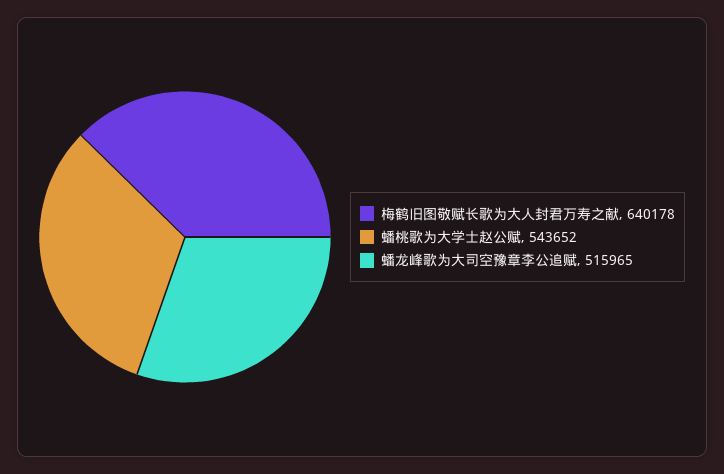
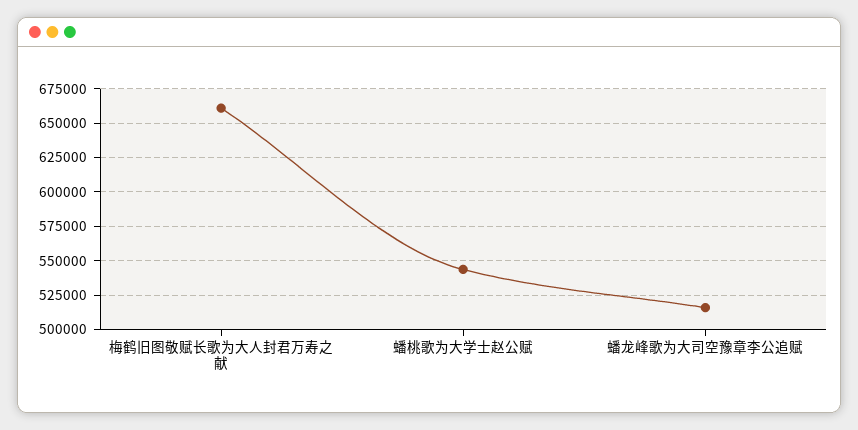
梅鹤旧图敬赋长歌为大人封君万寿之献: 640178 -> 660000

